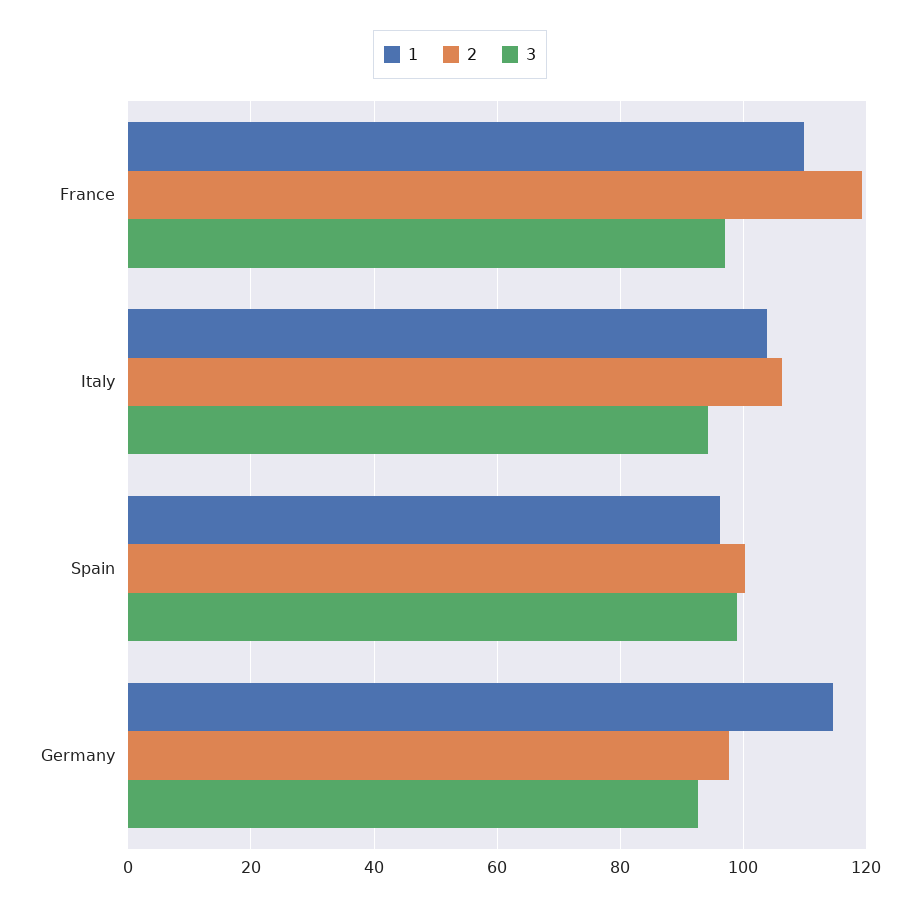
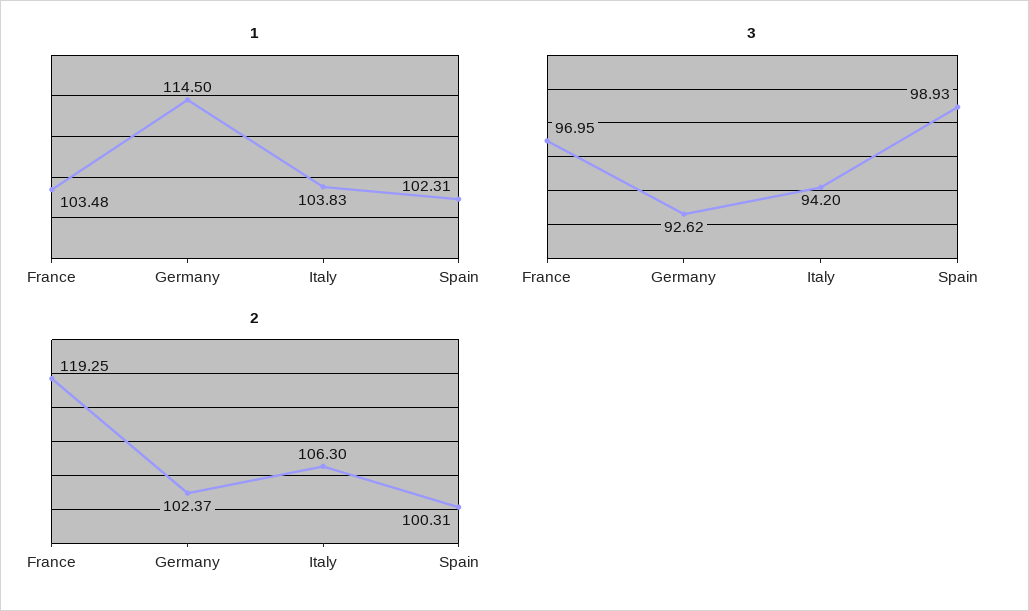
1, France: 110 -> 103.48
1, Spain: 96 -> 102.31
2, Germany: 98 -> 102.37

